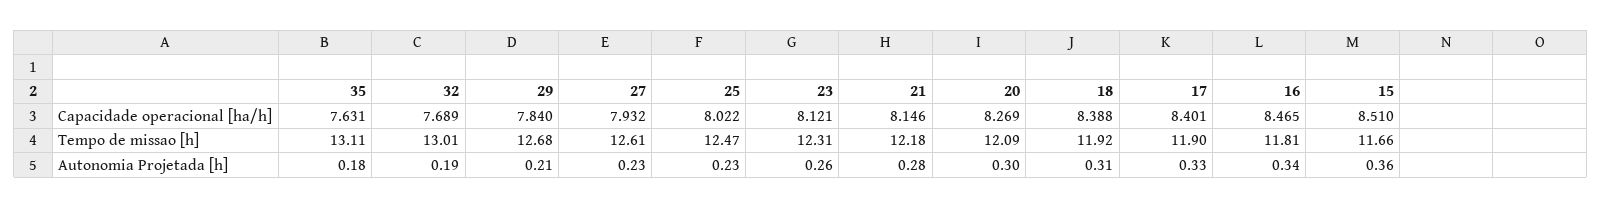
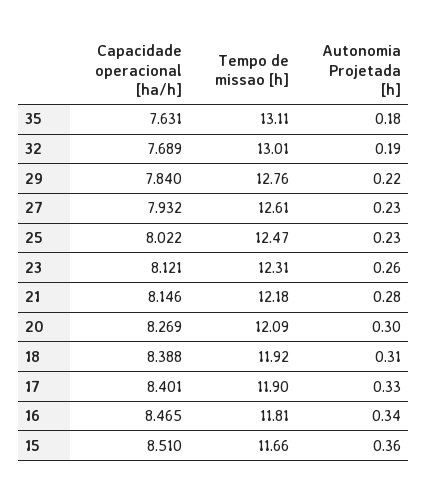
29, Tempo de missao [h]: 12.68 -> 12.76
29, Autonomia Projetada [h]: 0.21 -> 0.22

